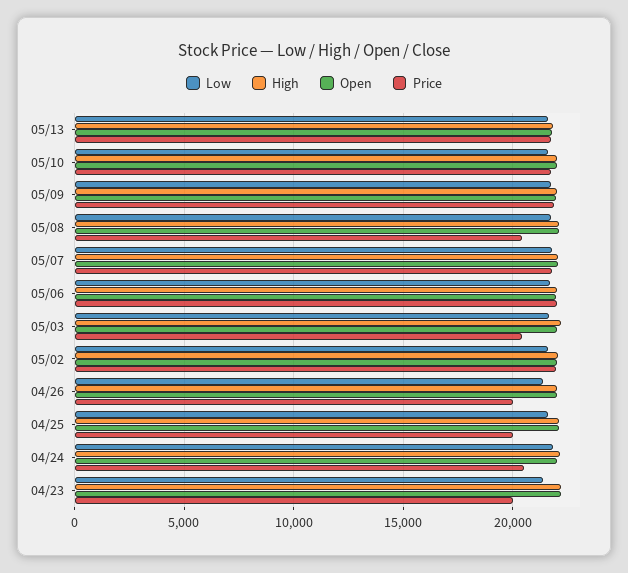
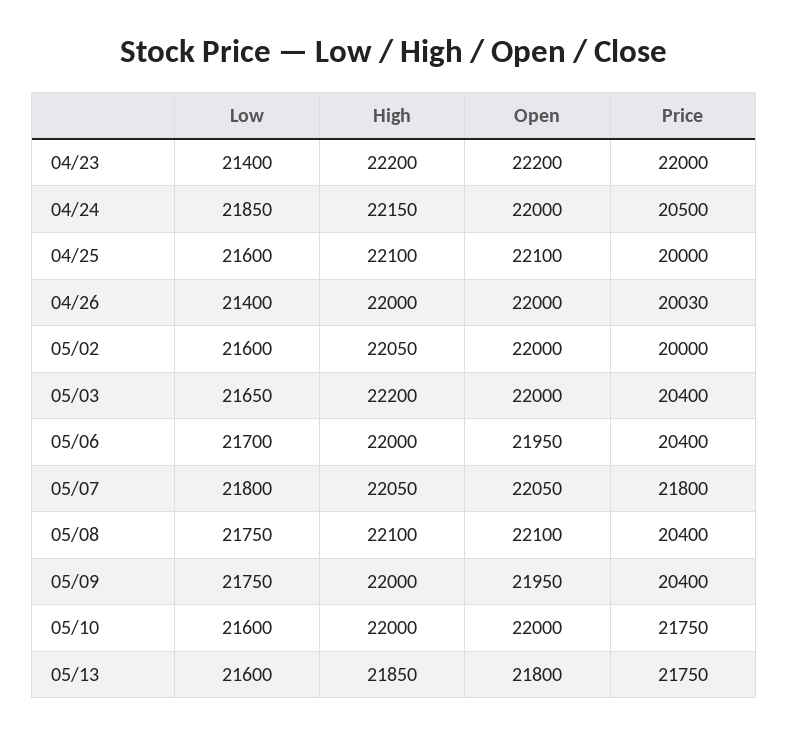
Price, 05/09: 22000 -> 20400
Price, 05/06: 22000 -> 20400
Price, 05/02: 22000 -> 20000
Price, 04/23: 20000 -> 22000

